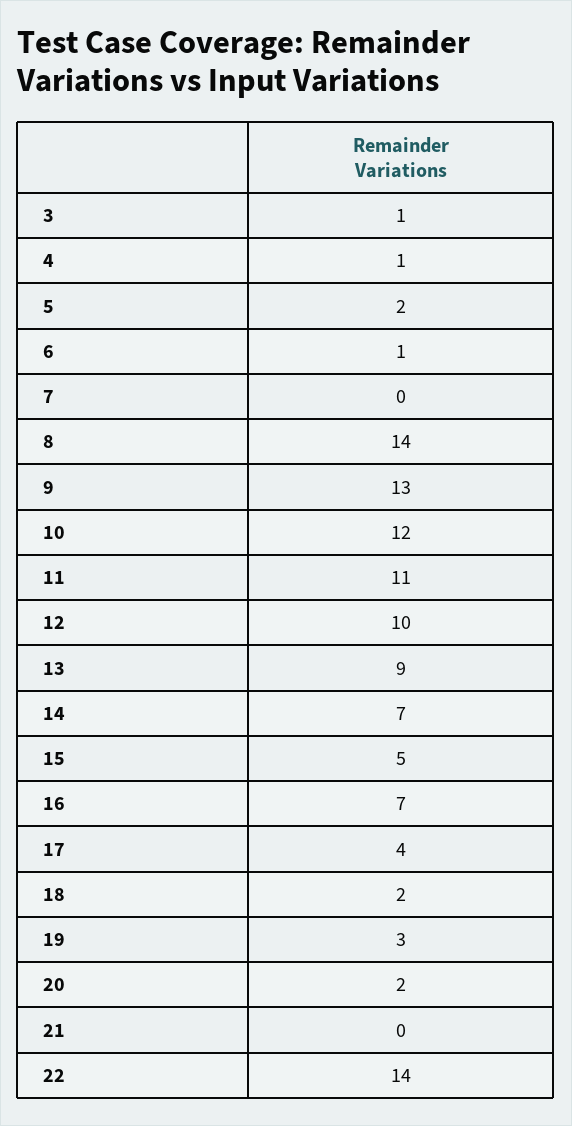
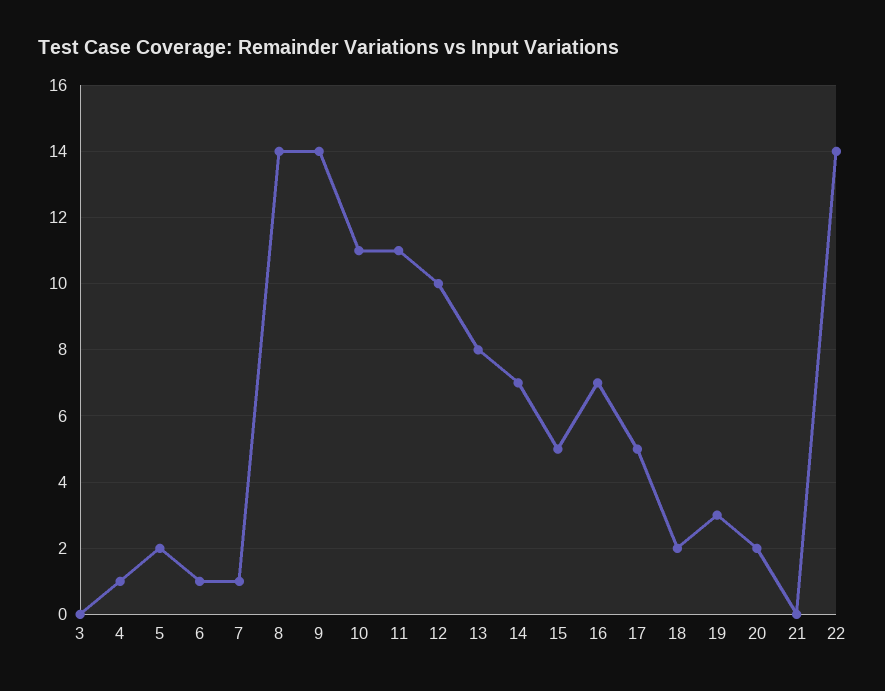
3: 1 -> 0
7: 0 -> 1
9: 13 -> 14
10: 12 -> 11
13: 9 -> 8
17: 4 -> 5

